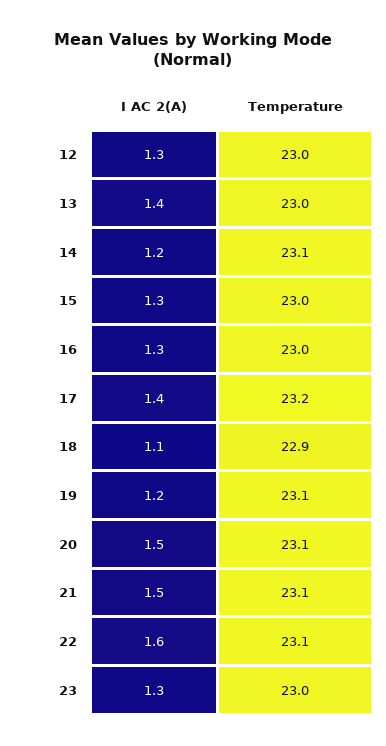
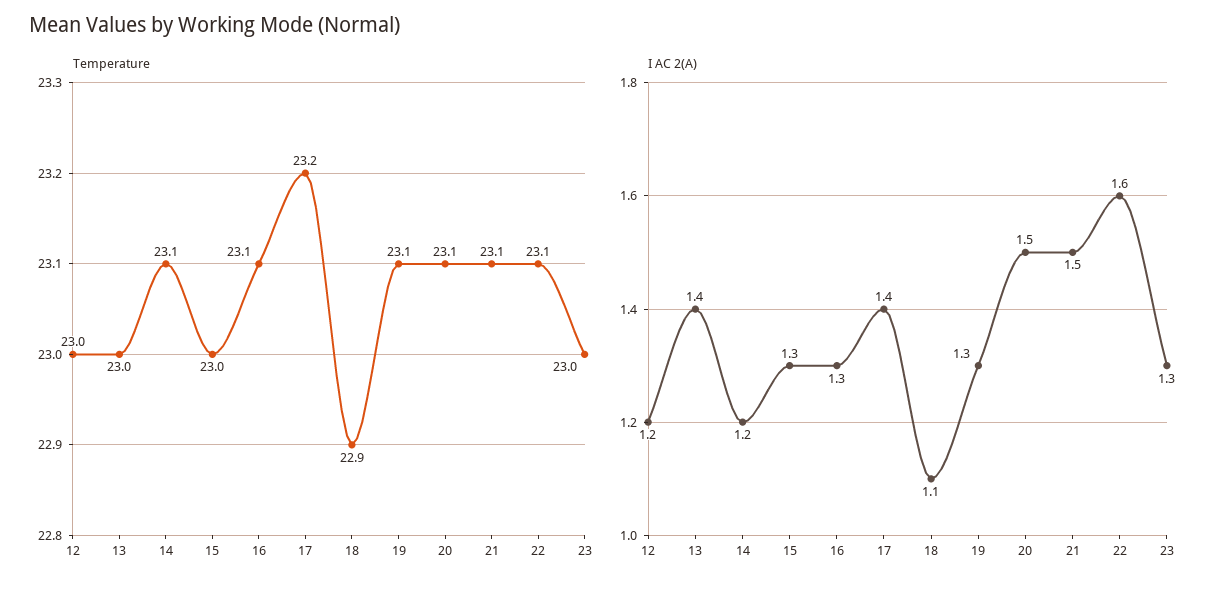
I AC 2(A), 12: 1.3 -> 1.2
Temperature, 16: 23 -> 23.1
I AC 2(A), 19: 1.2 -> 1.3

